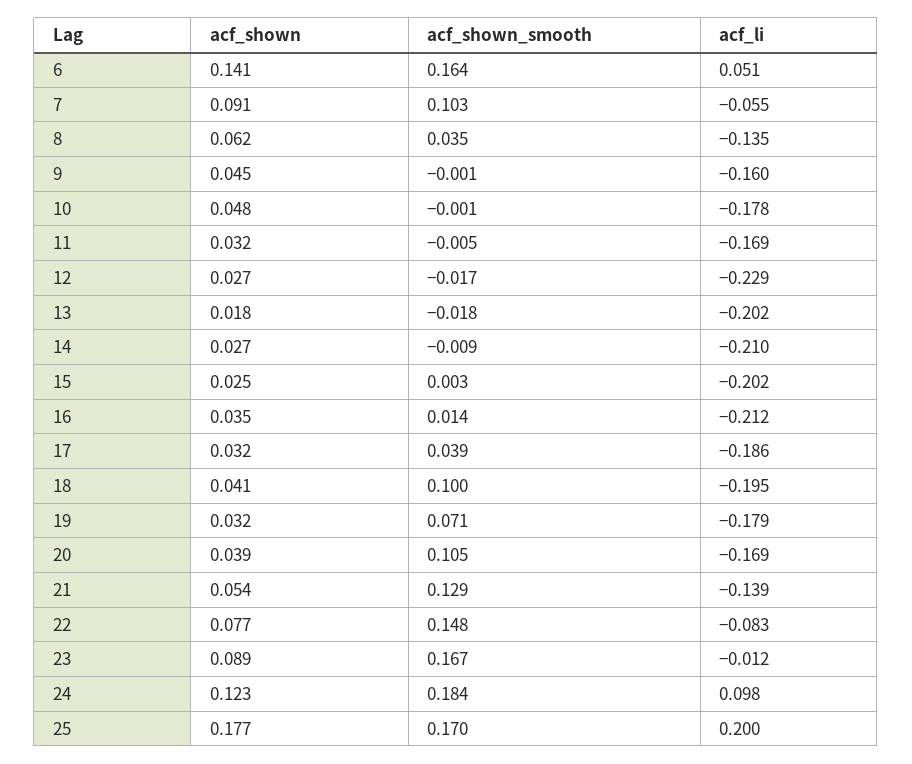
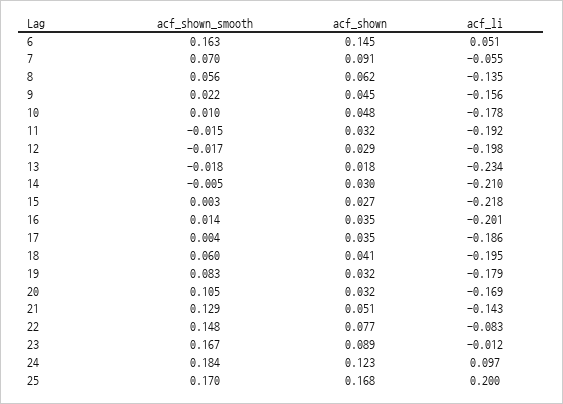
acf_shown, 6: 0.141 -> 0.145
acf_shown_smooth, 6: 0.164 -> 0.163
acf_shown_smooth, 7: 0.103 -> 0.07
acf_shown_smooth, 8: 0.035 -> 0.056
acf_shown_smooth, 9: -0.001 -> 0.022
acf_li, 9: -0.16 -> -0.156
acf_shown_smooth, 10: -0.001 -> 0.01
acf_shown_smooth, 11: -0.005 -> -0.015
acf_li, 11: -0.169 -> -0.192
acf_shown, 12: 0.027 -> 0.029
acf_li, 12: -0.229 -> -0.198
acf_li, 13: -0.202 -> -0.234
acf_shown, 14: 0.027 -> 0.03
acf_shown_smooth, 14: -0.009 -> -0.005
acf_shown, 15: 0.025 -> 0.027
acf_li, 15: -0.202 -> -0.218
acf_li, 16: -0.212 -> -0.201
acf_shown, 17: 0.032 -> 0.035
acf_shown_smooth, 17: 0.039 -> 0.004
acf_shown_smooth, 18: 0.1 -> 0.06
acf_shown_smooth, 19: 0.071 -> 0.083
acf_shown, 20: 0.039 -> 0.032
acf_shown, 21: 0.054 -> 0.051
acf_li, 21: -0.139 -> -0.143
acf_li, 24: 0.098 -> 0.097
acf_shown, 25: 0.177 -> 0.168

